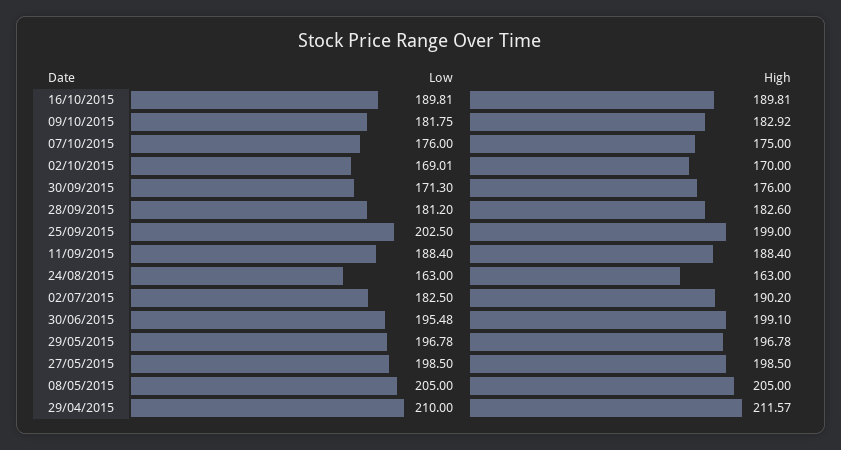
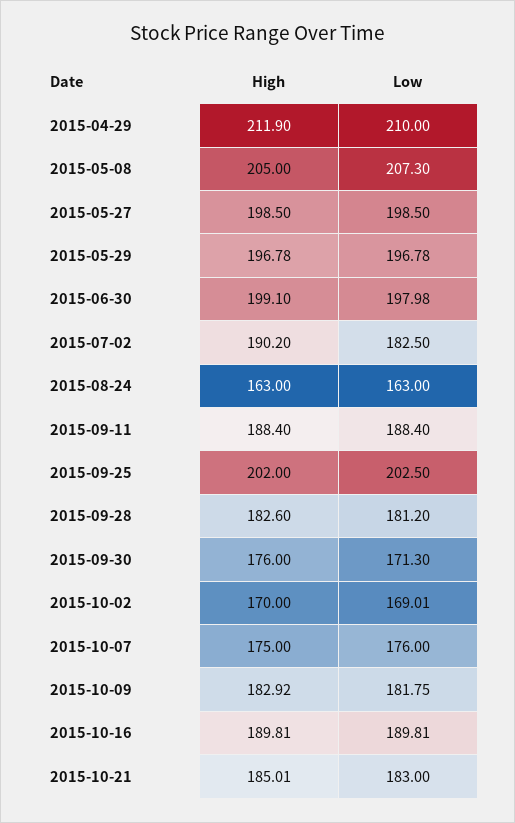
High, 25/09/2015: 199 -> 202
Low, 30/06/2015: 195.48 -> 197.98
Low, 08/05/2015: 205 -> 207.3
High, 29/04/2015: 211.57 -> 211.9
High, 2015-10-21: none -> 185.01
Low, 2015-10-21: none -> 183

